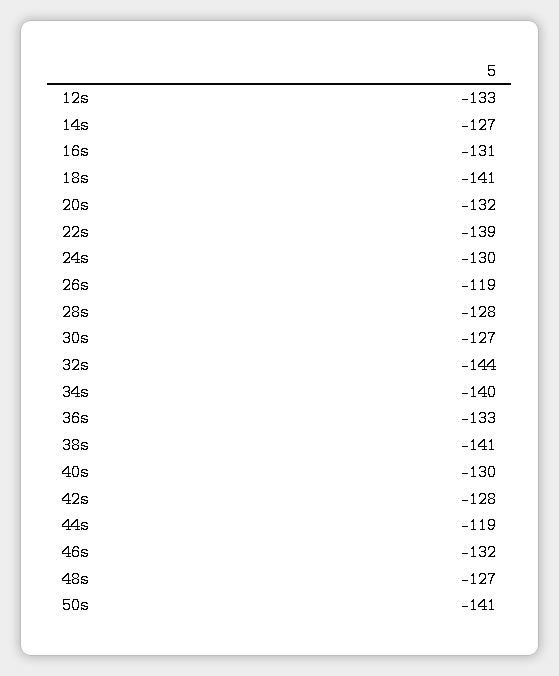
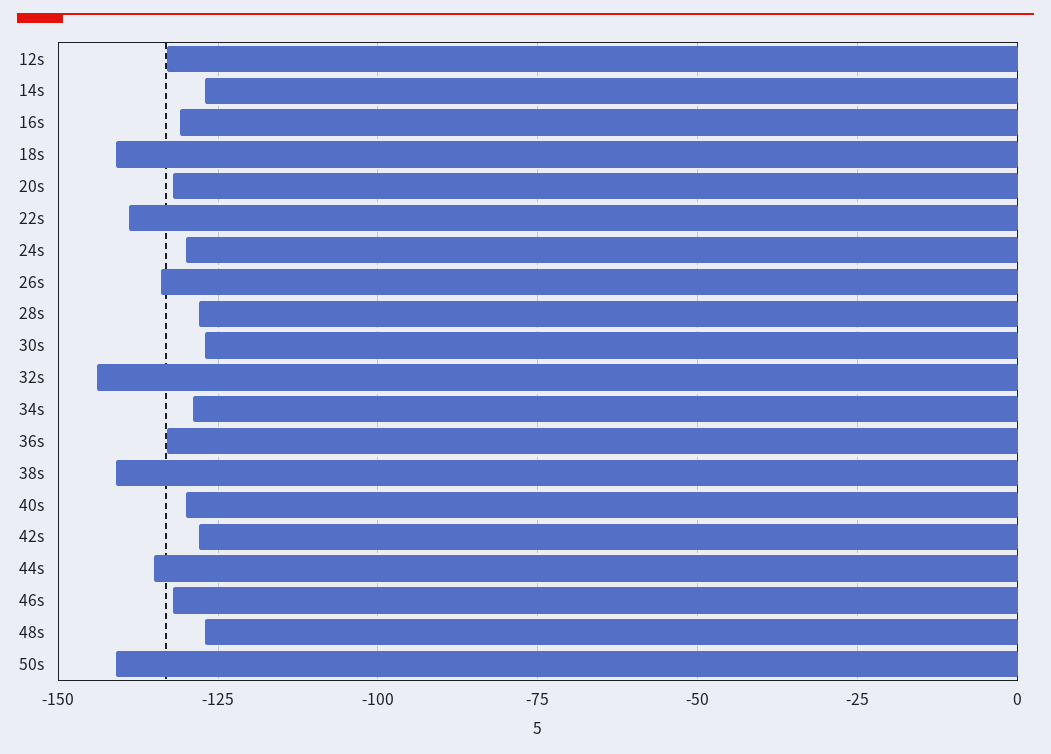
26s: -119 -> -135
34s: -140 -> -130
44s: -119 -> -135

